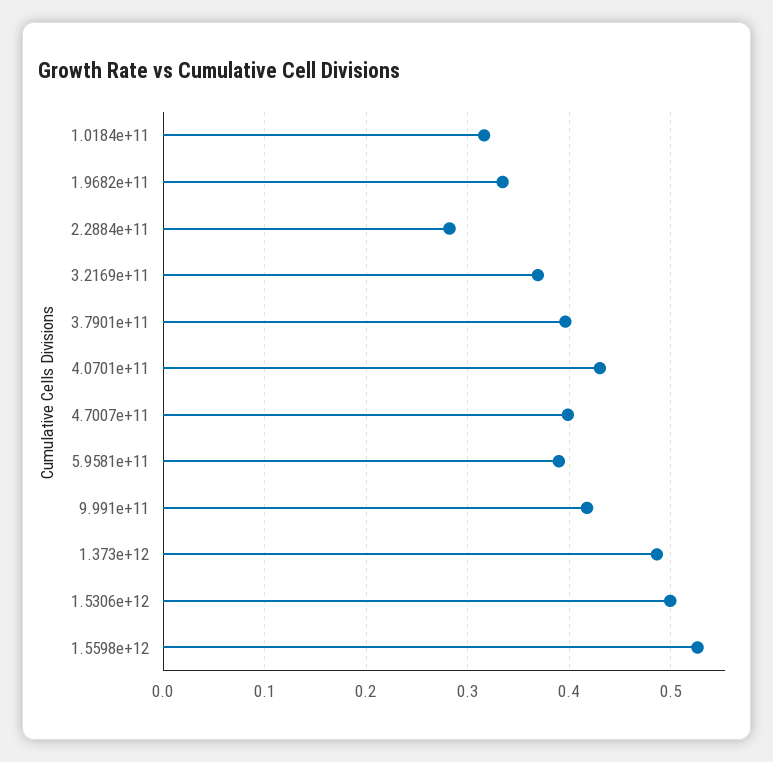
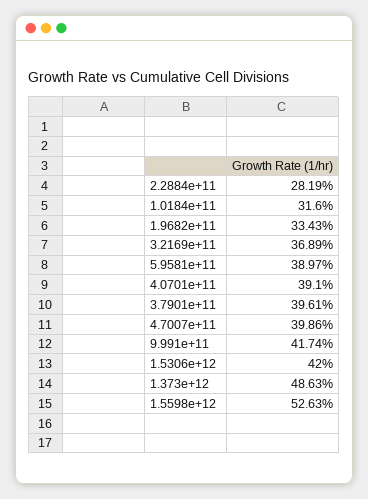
4.0701e+11: 0.43 -> 0.391
1.5306e+12: 0.5 -> 0.42

